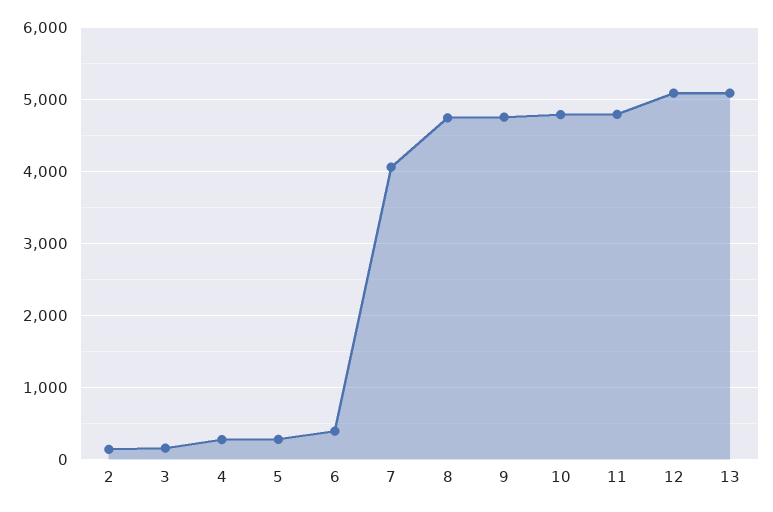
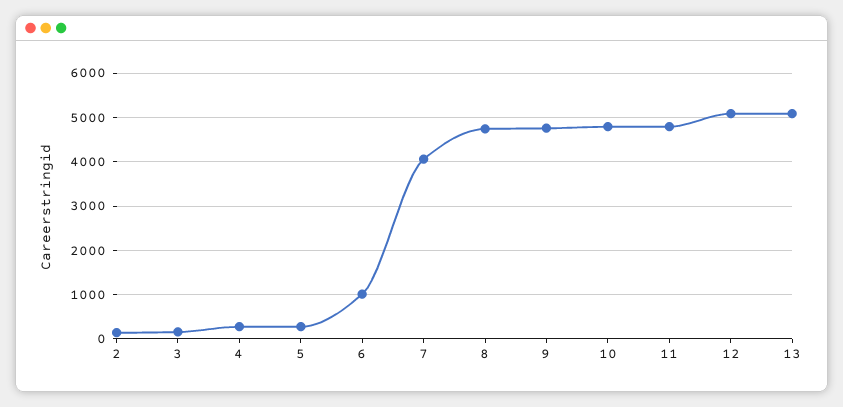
6: 400 -> 1000

